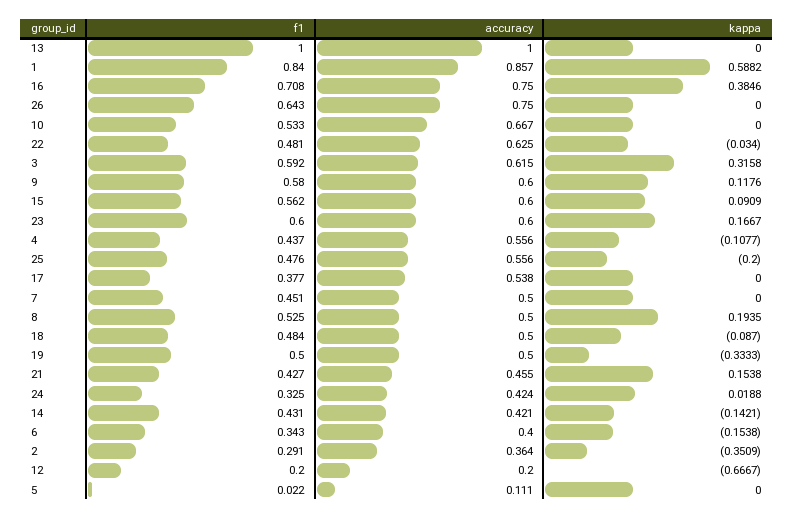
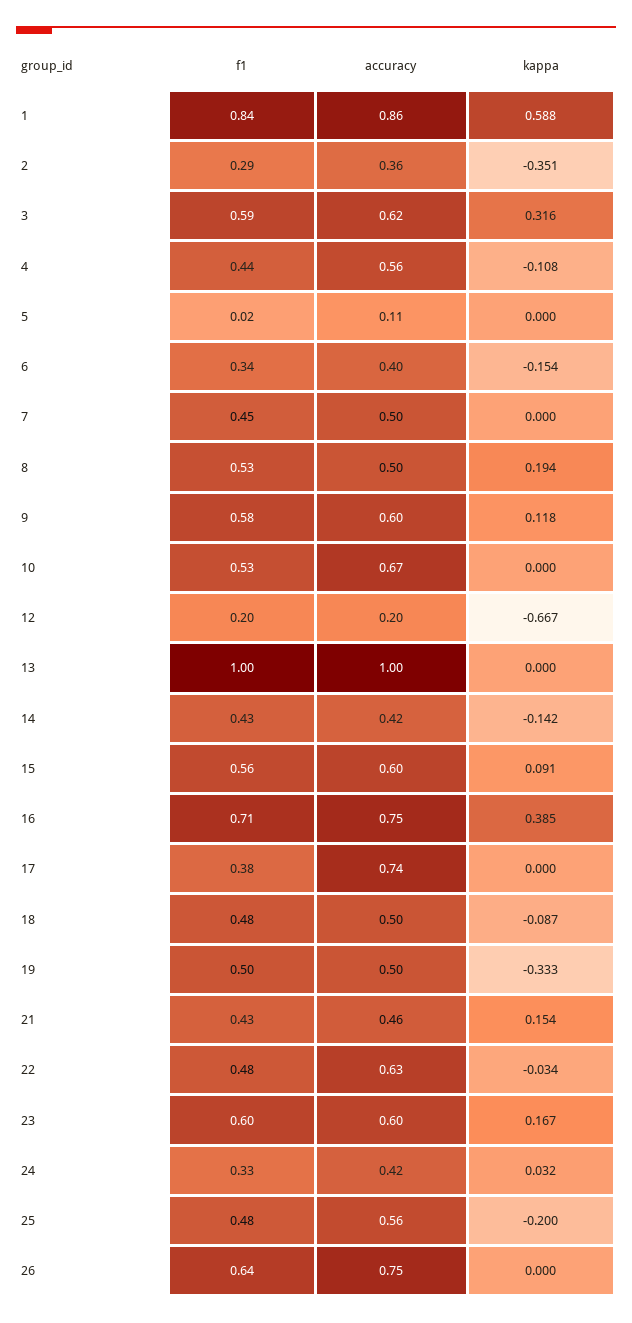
accuracy, 17: 0.538 -> 0.74
kappa, 24: 0.0188 -> 0.032

